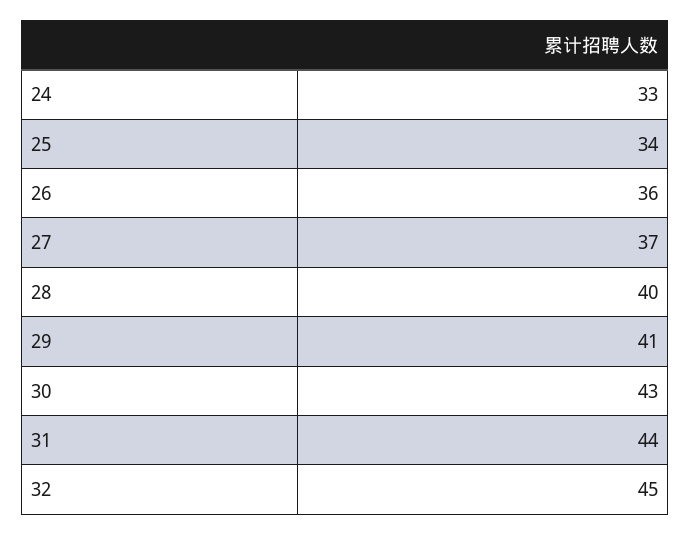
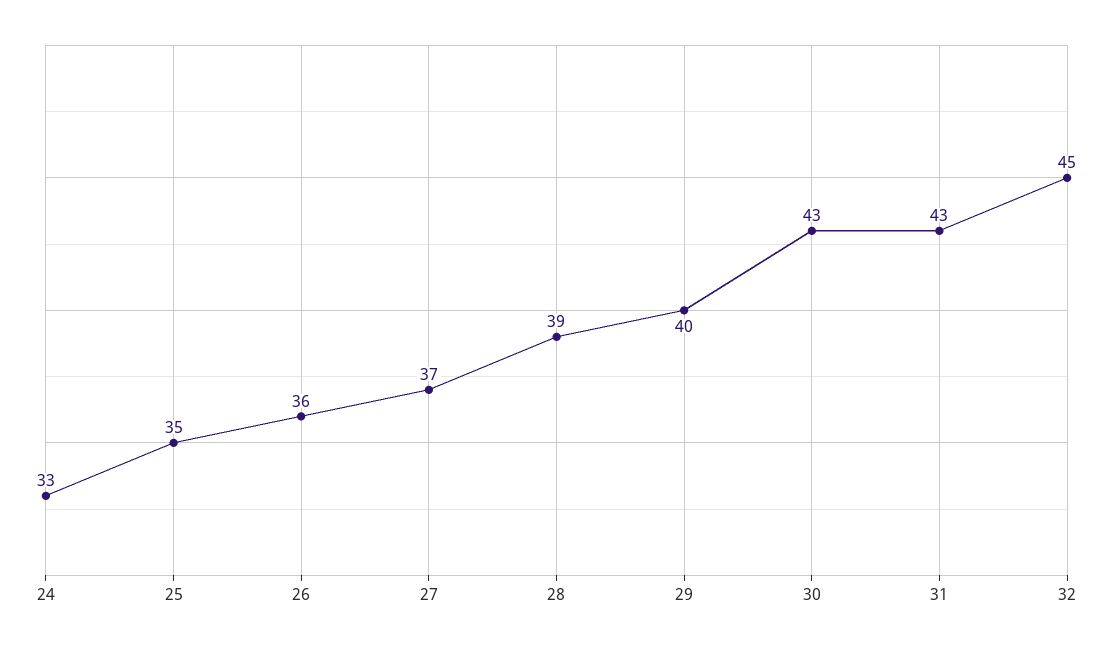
25: 34 -> 35
28: 40 -> 39
29: 41 -> 40
31: 44 -> 43

